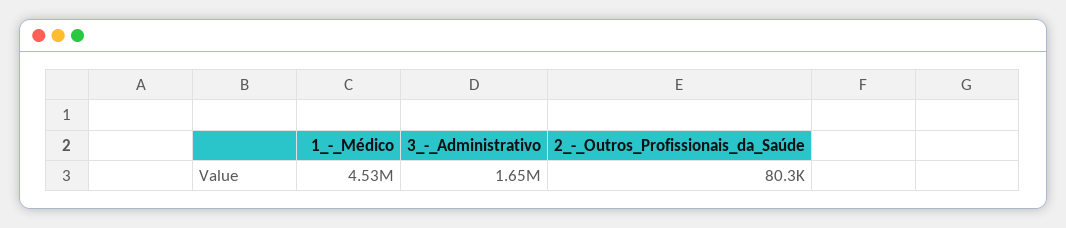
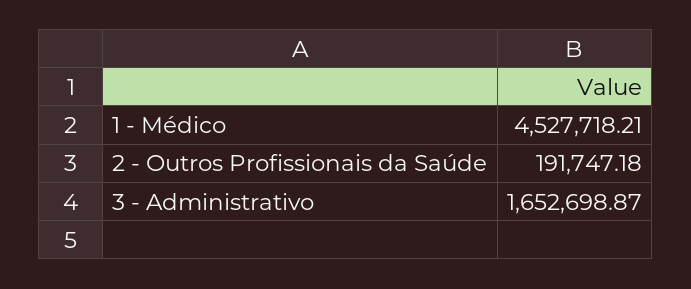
2_-_Outros_Profissionais_da_Saúde: 80300 -> 191747.18

